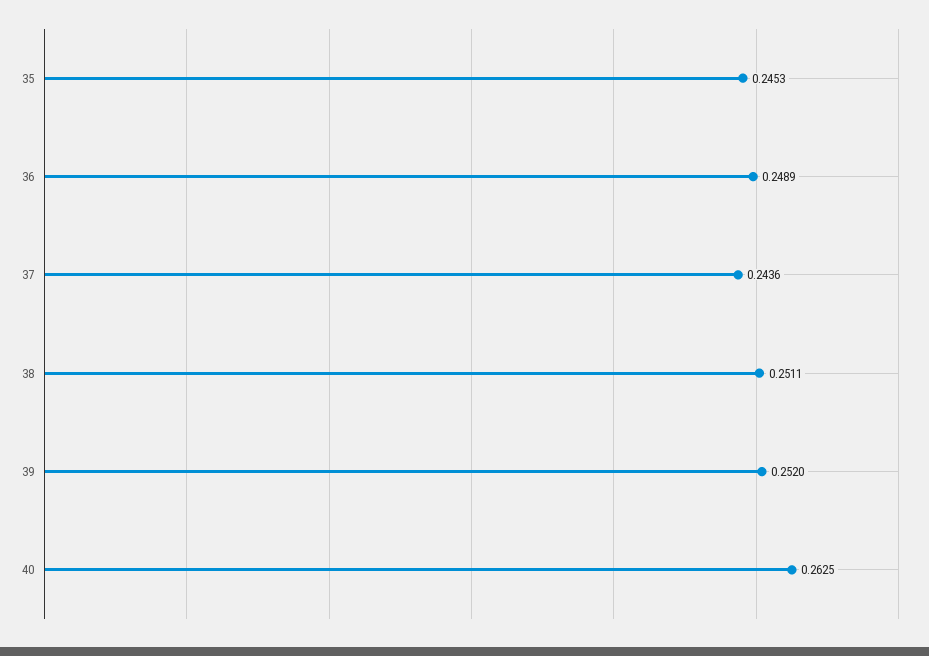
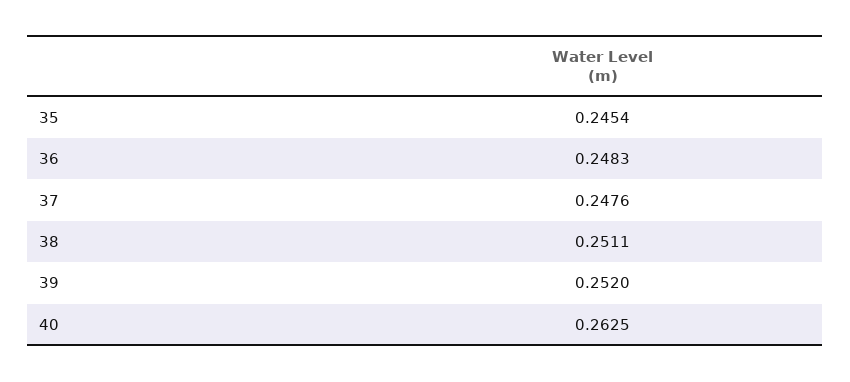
35: 0.2453 -> 0.2454
36: 0.2489 -> 0.2483
37: 0.2436 -> 0.2476

